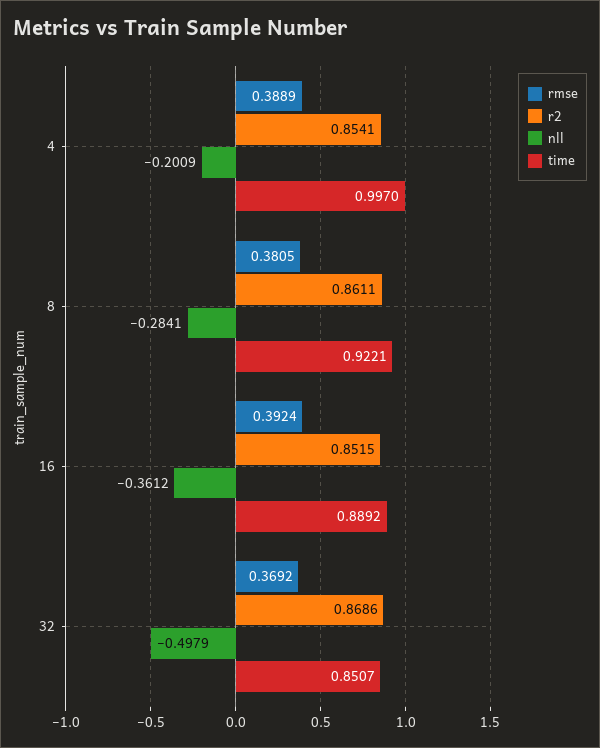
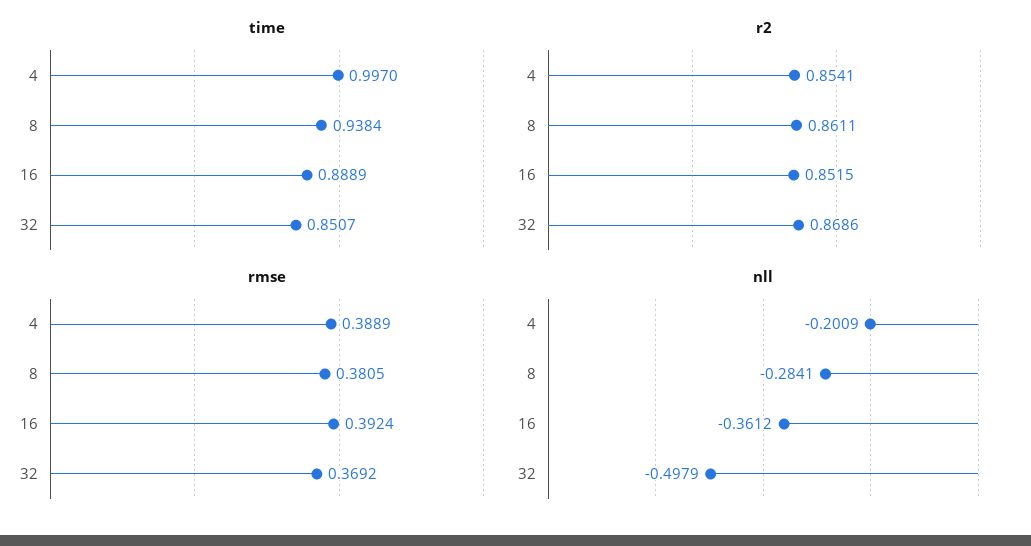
time, 8: 0.9221 -> 0.9384
time, 16: 0.8892 -> 0.8889

